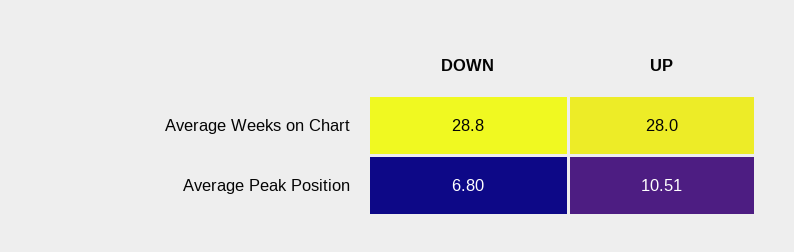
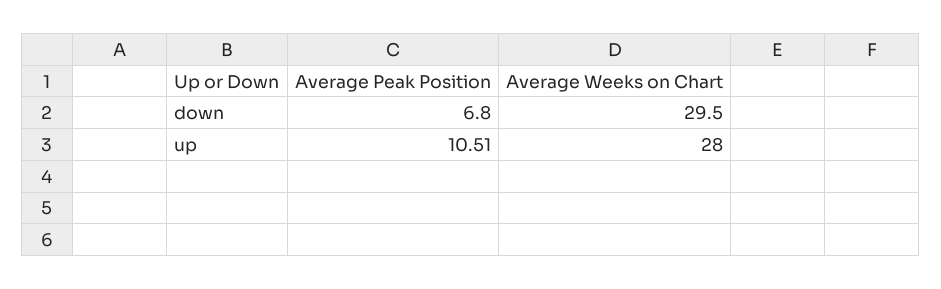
DOWN, Average Weeks on Chart: 28.8 -> 29.5

